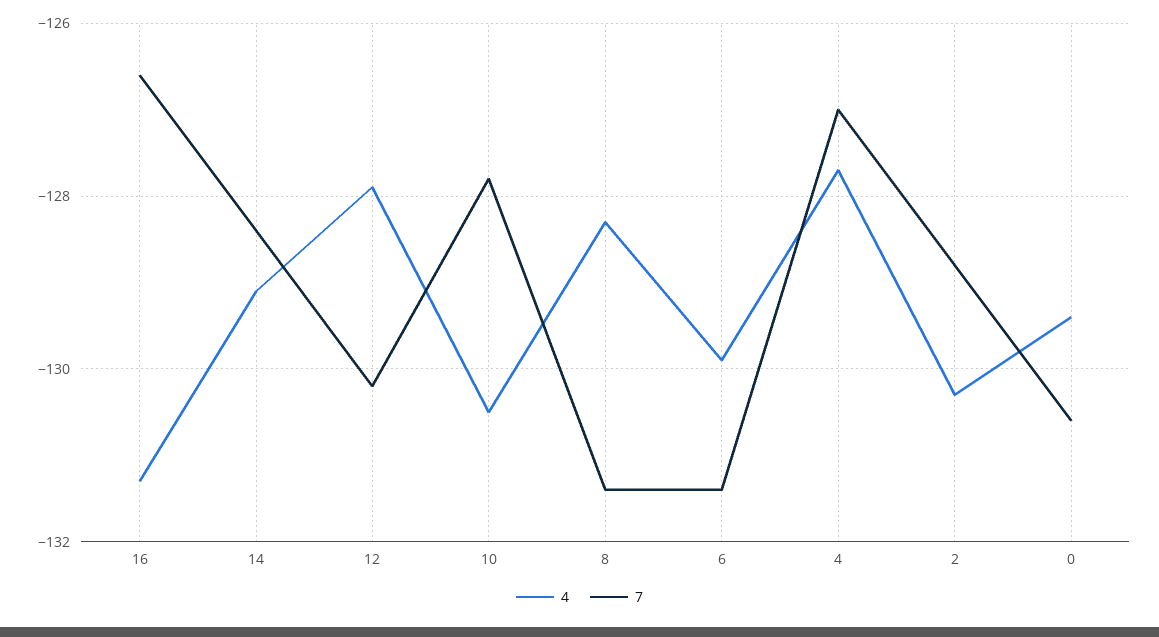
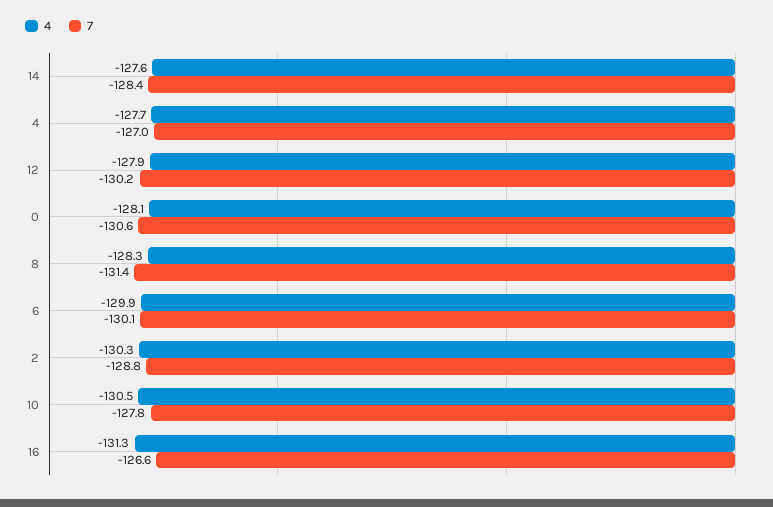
4, 14: -129 -> -127.6
7, 6: -131.5 -> -130.1
4, 0: -129.5 -> -128.1

